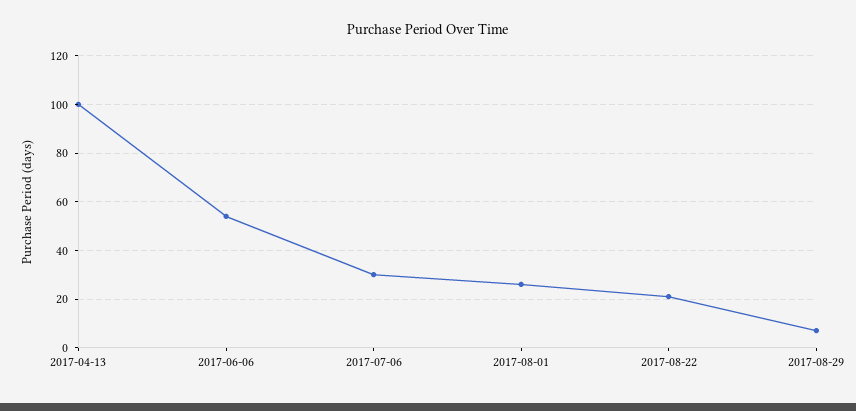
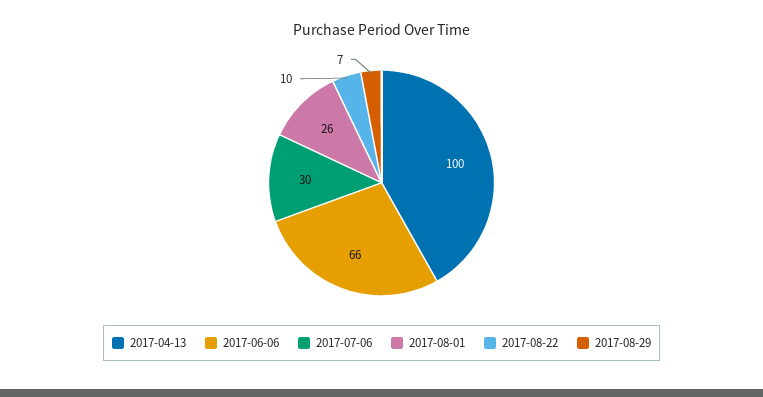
2017-06-06: 55 -> 66
2017-08-22: 20 -> 10

